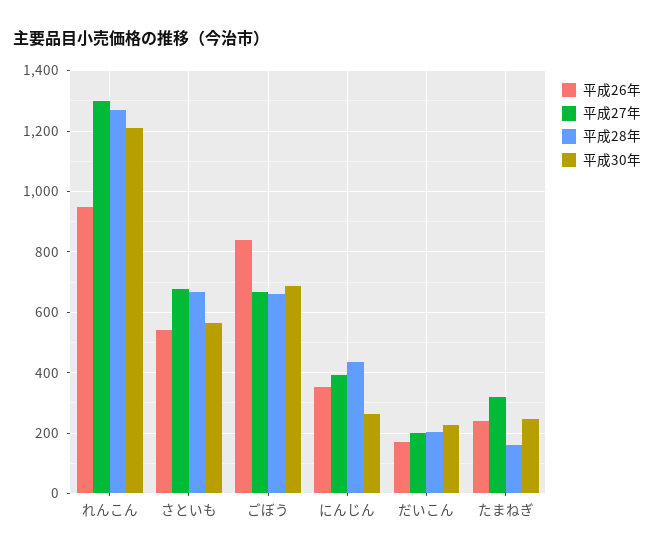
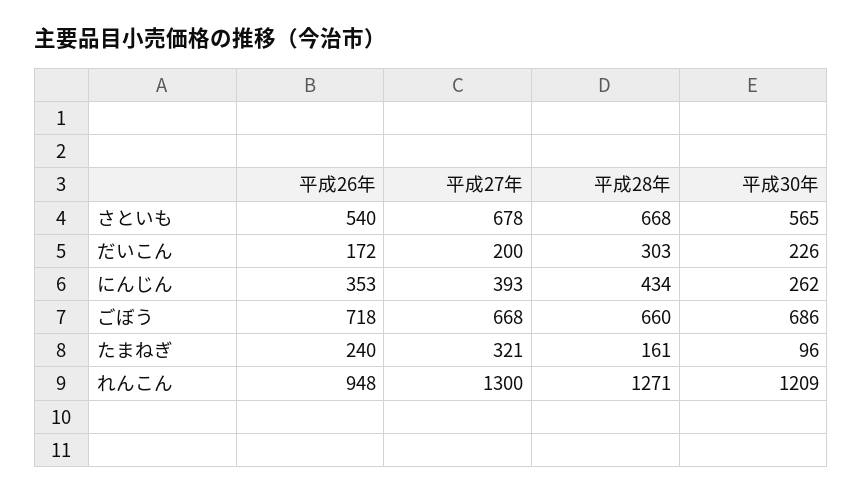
平成26年, ごぼう: 840 -> 718
平成28年, だいこん: 200 -> 303
平成30年, たまねぎ: 240 -> 96

